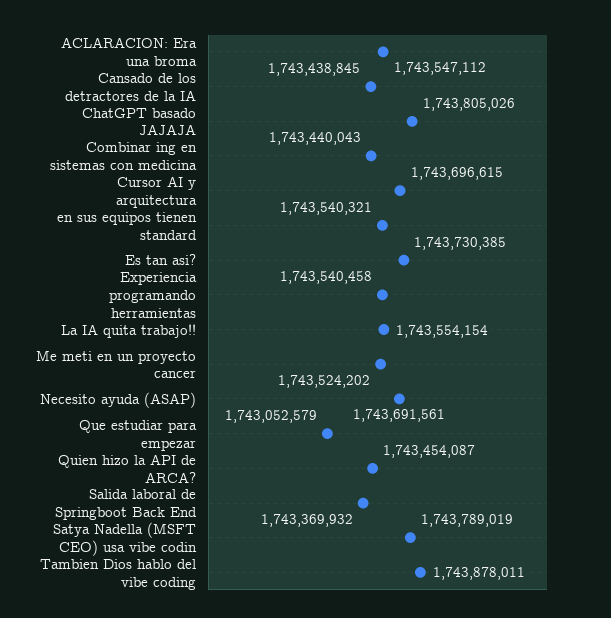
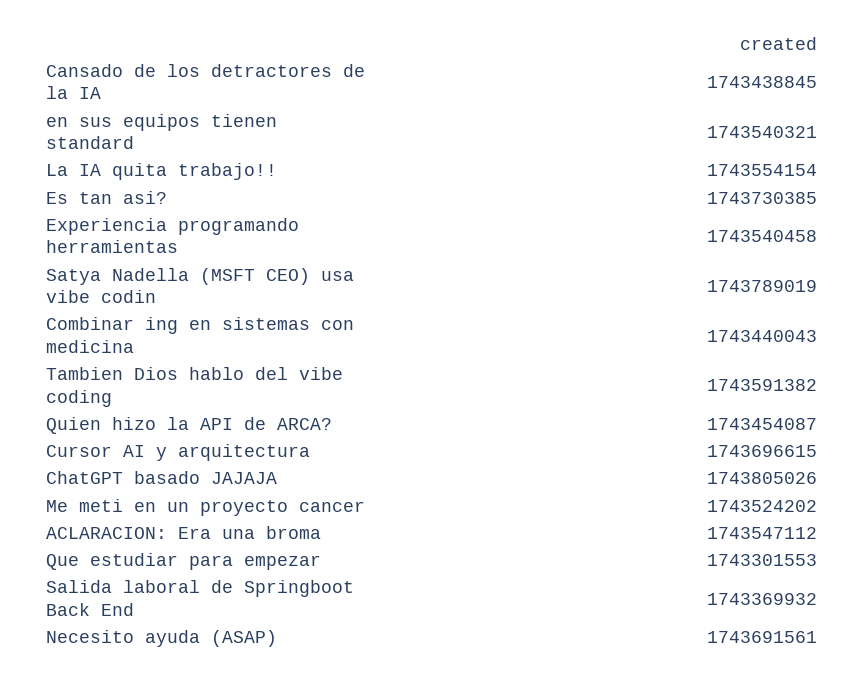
Que estudiar para empezar: 1743052579 -> 1743301553
Tambien Dios hablo del vibe coding: 1743878011 -> 1743591382

